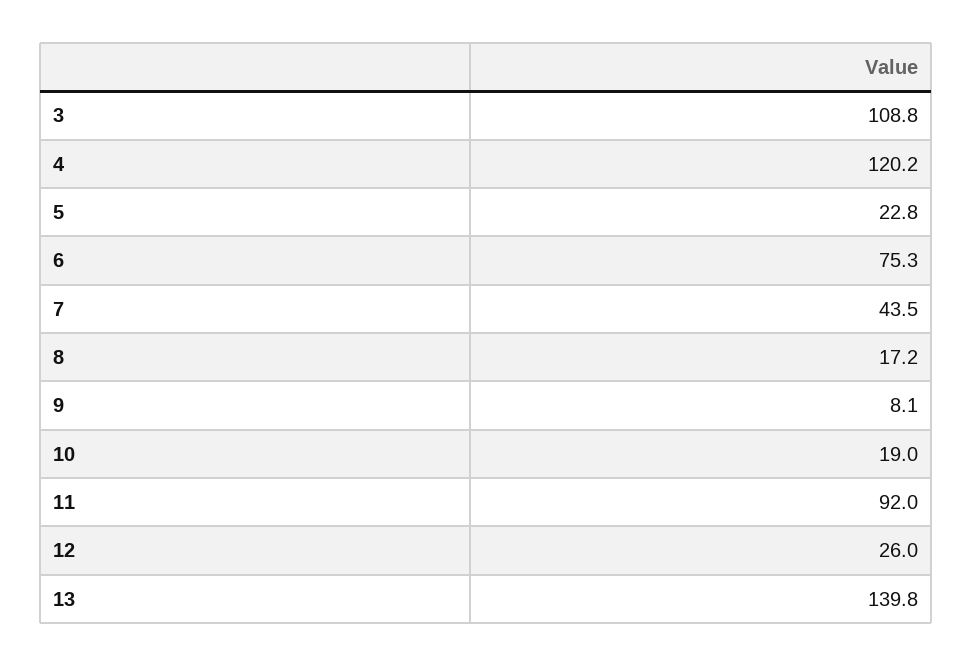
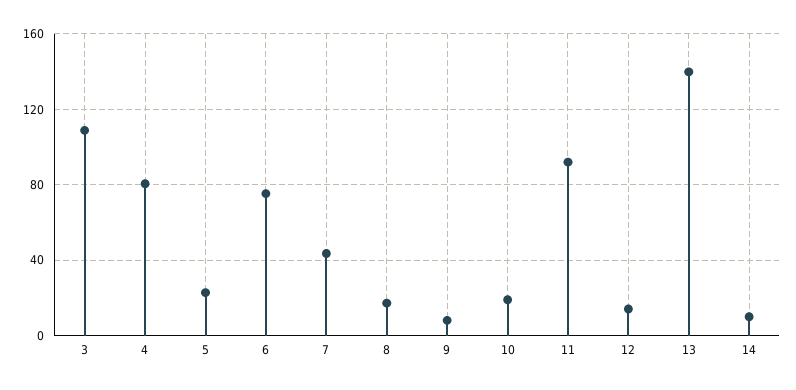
4: 120.2 -> 80
12: 26 -> 15
14: none -> 10

